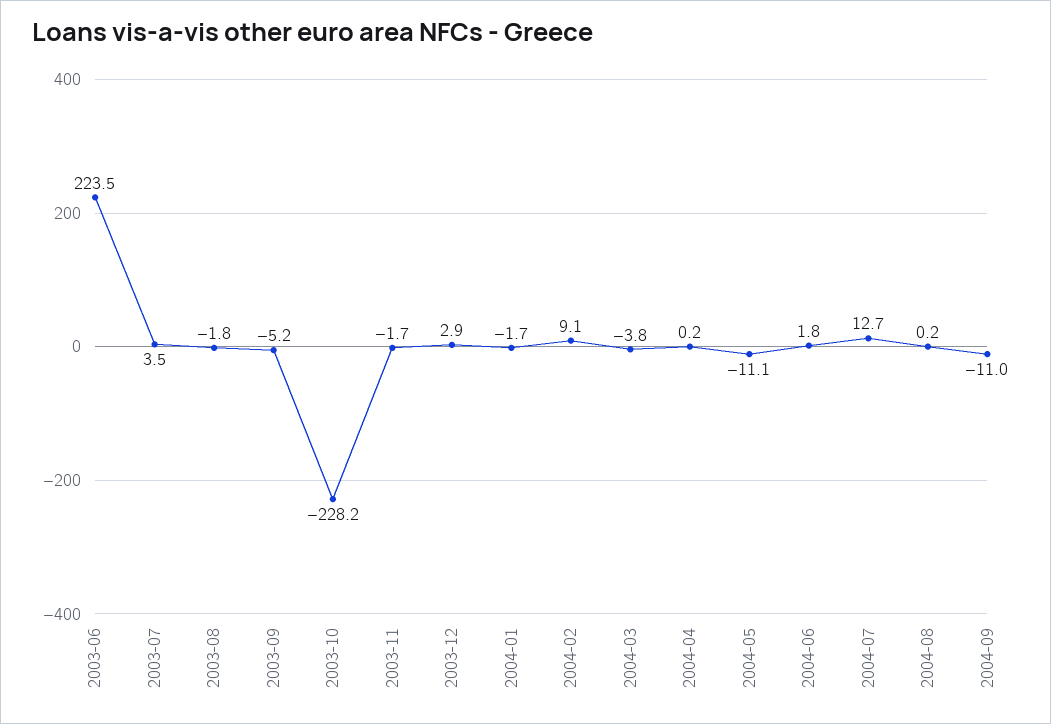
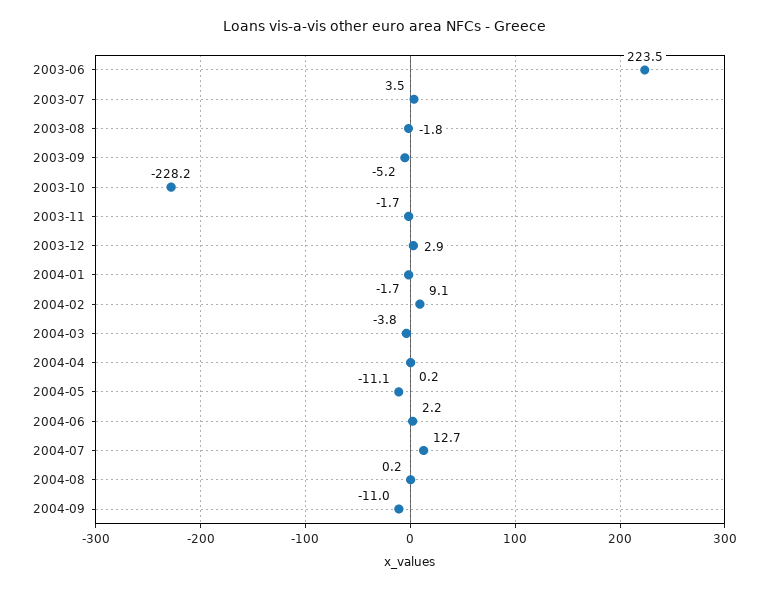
2004-06: 1.8 -> 2.2

